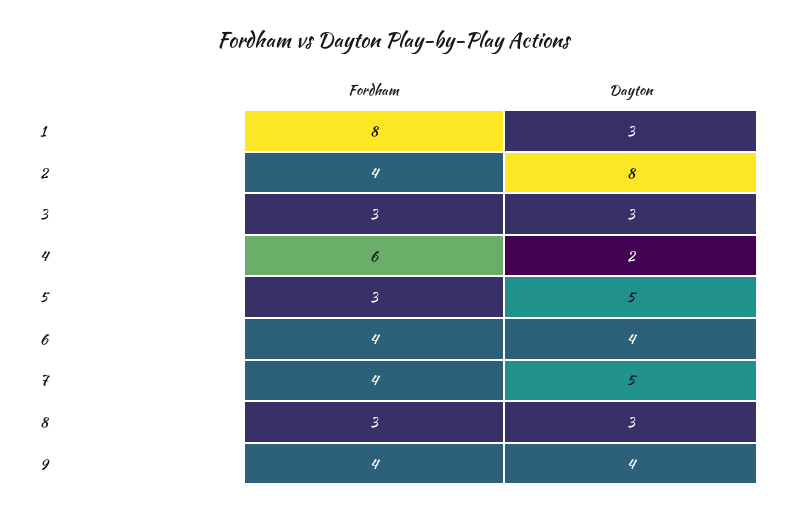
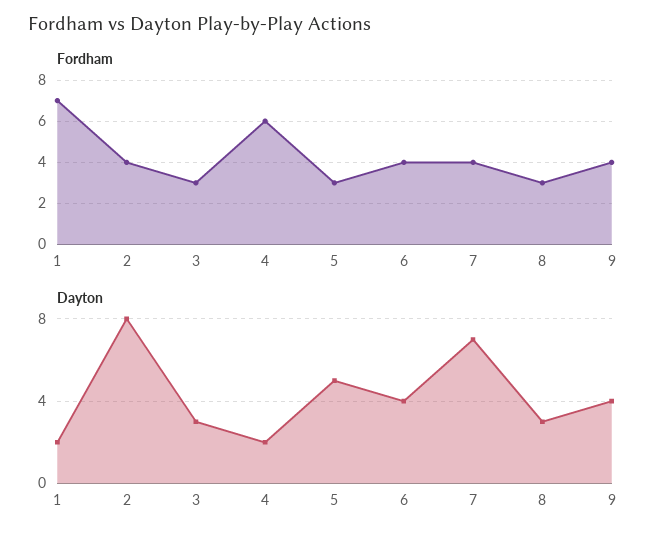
Fordham, 1: 8 -> 7
Dayton, 1: 3 -> 2
Dayton, 7: 5 -> 7

